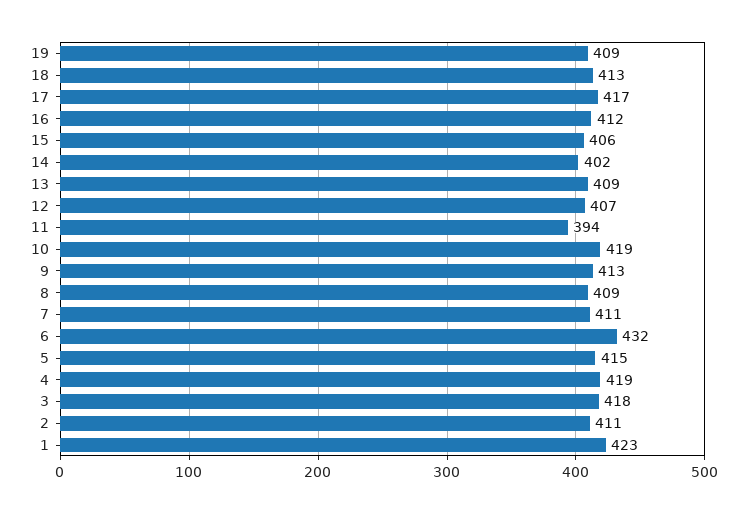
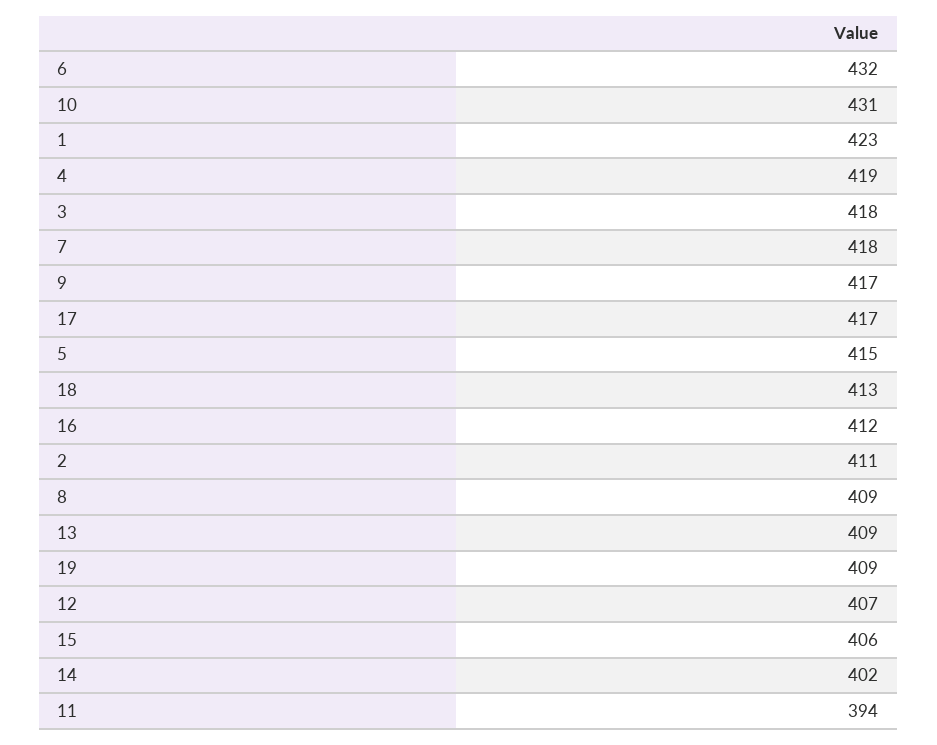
10: 419 -> 431
9: 413 -> 417
7: 411 -> 418

